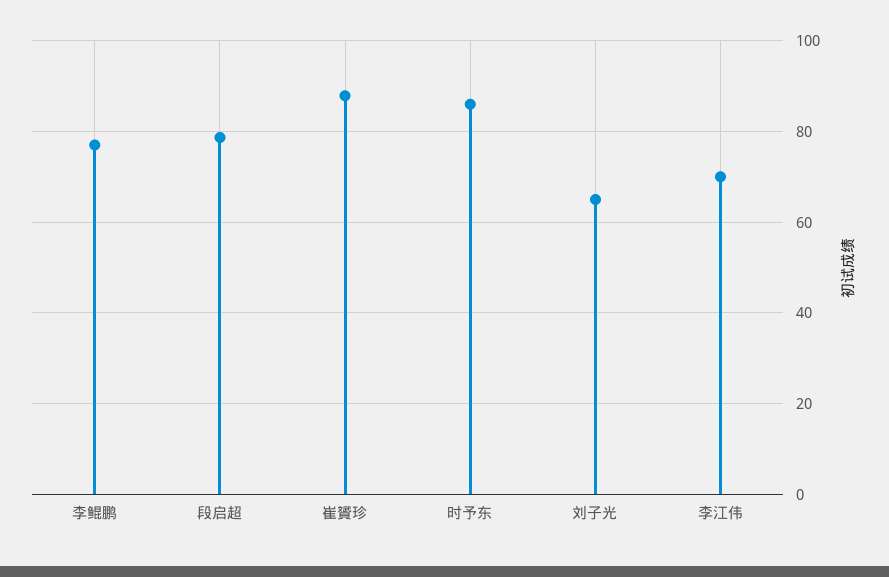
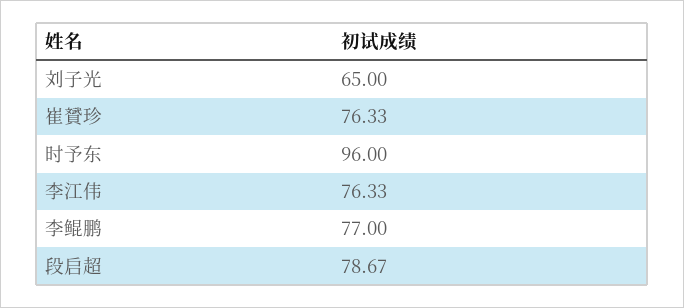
崔贇珍: 88 -> 76.33
时予东: 86 -> 96
李江伟: 70 -> 76.33

